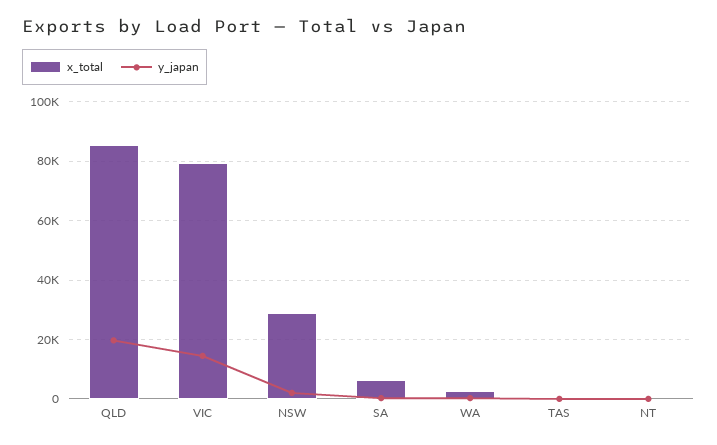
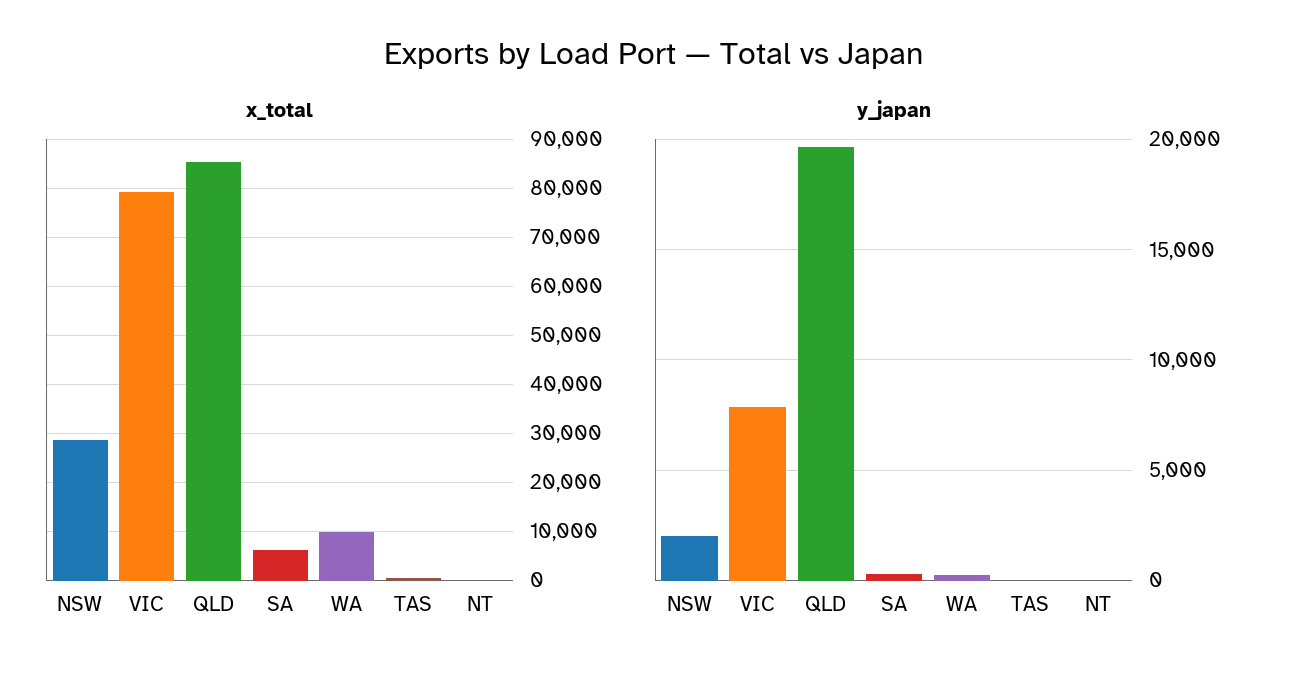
y_japan, VIC: 15000 -> 8000
x_total, WA: 2500 -> 10000

